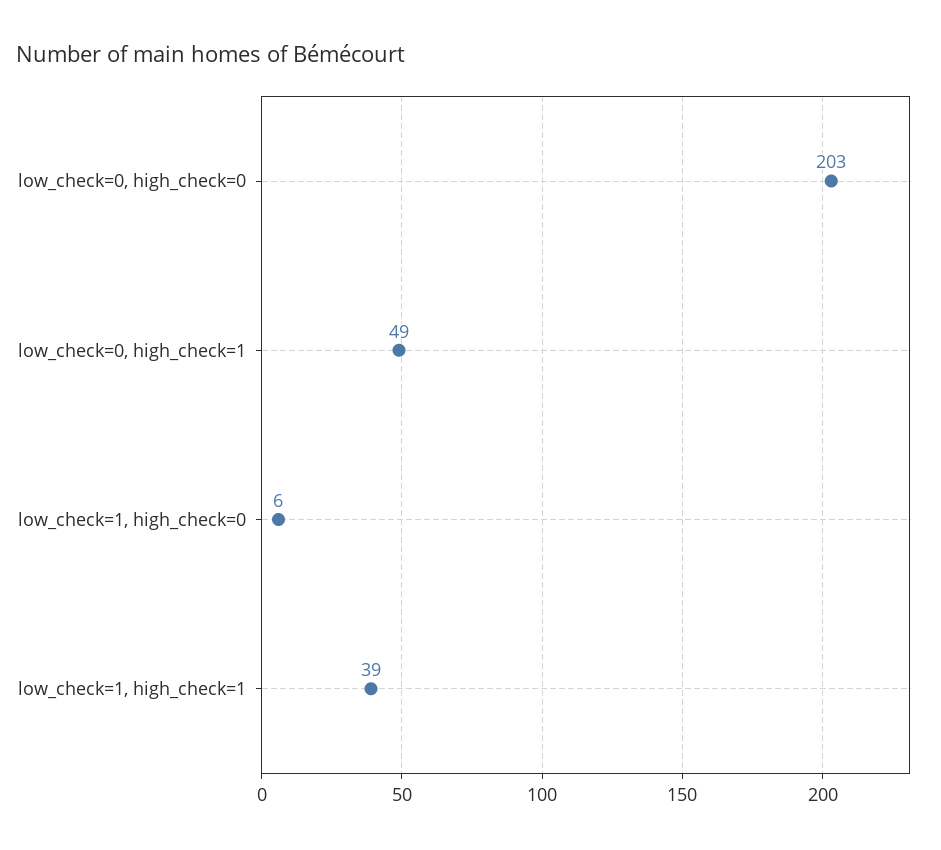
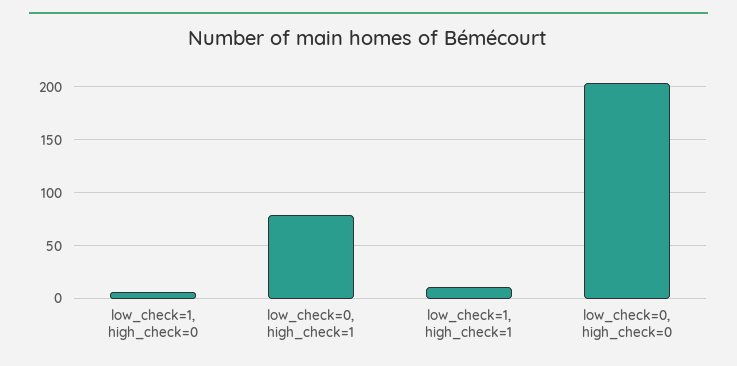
low_check=0, high_check=1: 49 -> 80
low_check=1, high_check=1: 39 -> 10

